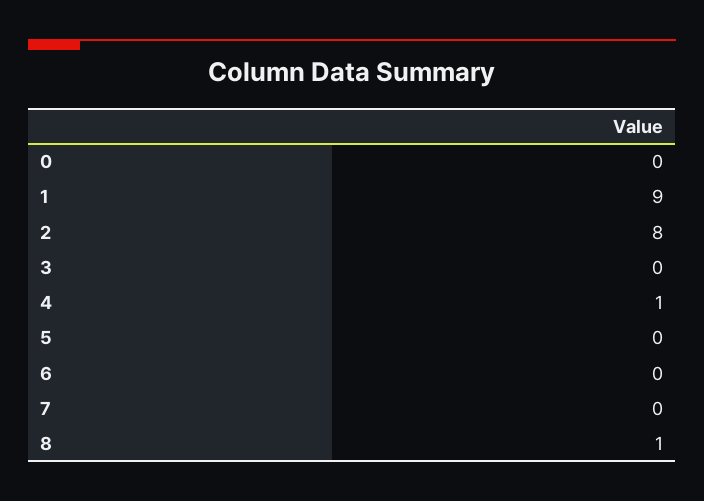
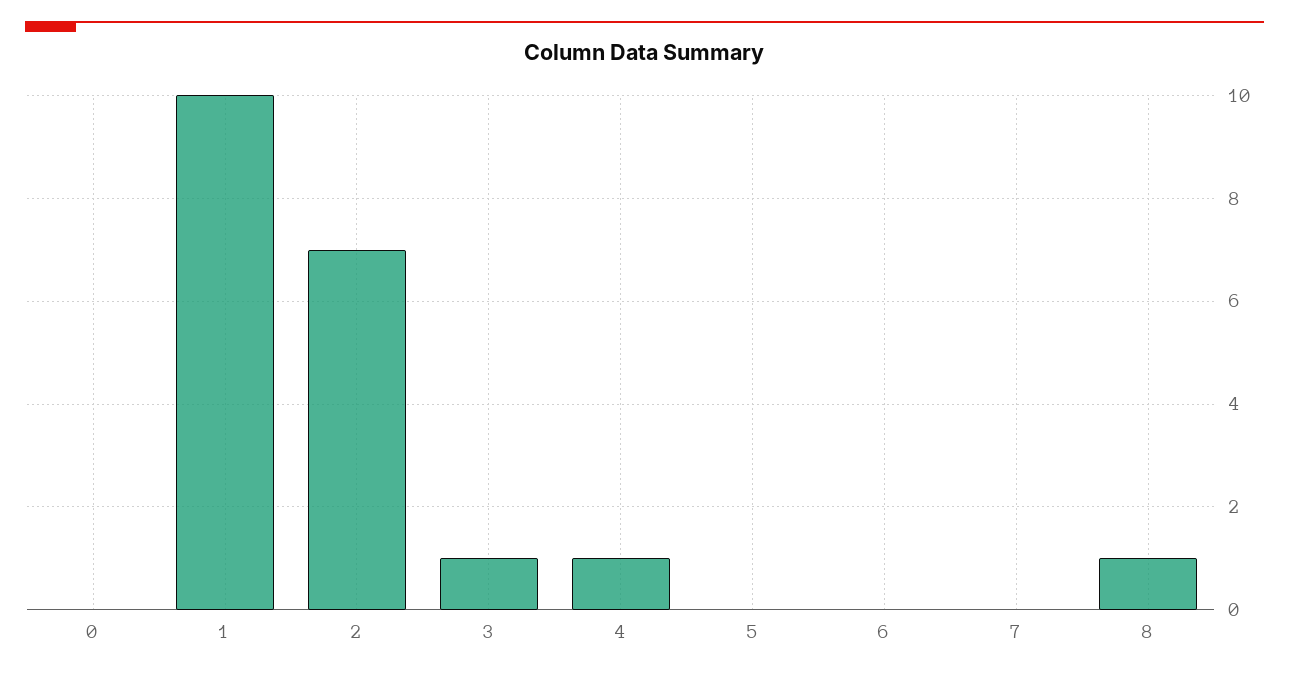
1: 9 -> 10
2: 8 -> 7
3: 0 -> 1

